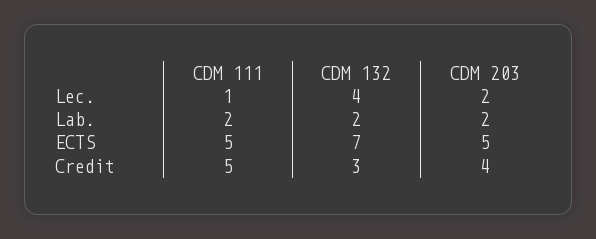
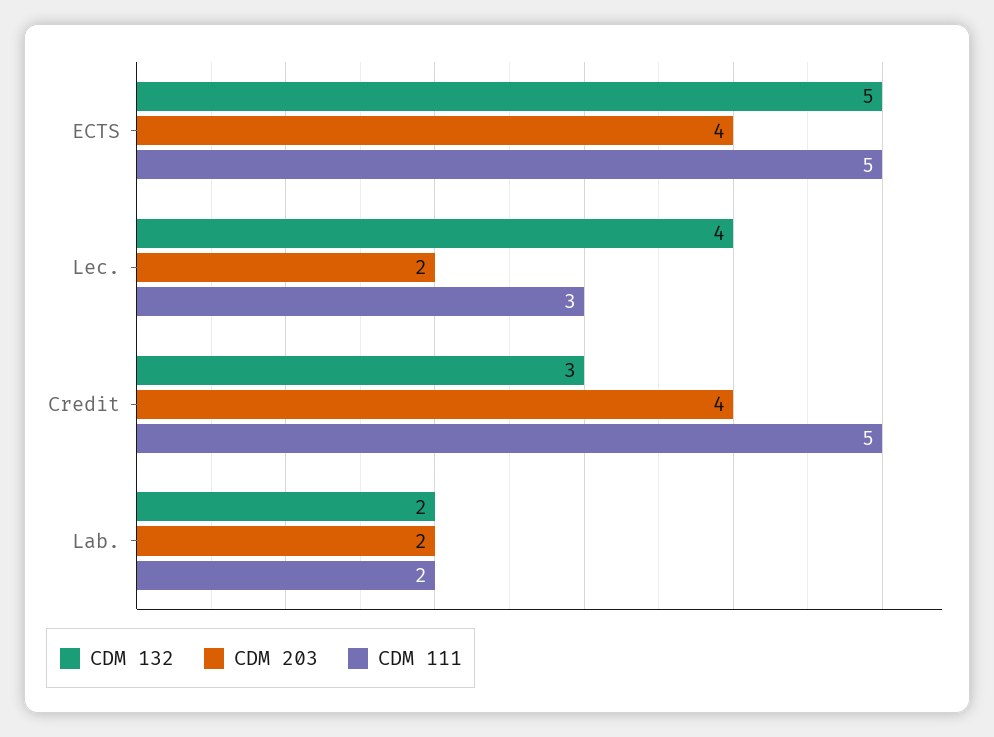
CDM 111, Lec.: 1 -> 3
CDM 132, ECTS: 7 -> 5
CDM 203, ECTS: 5 -> 4

